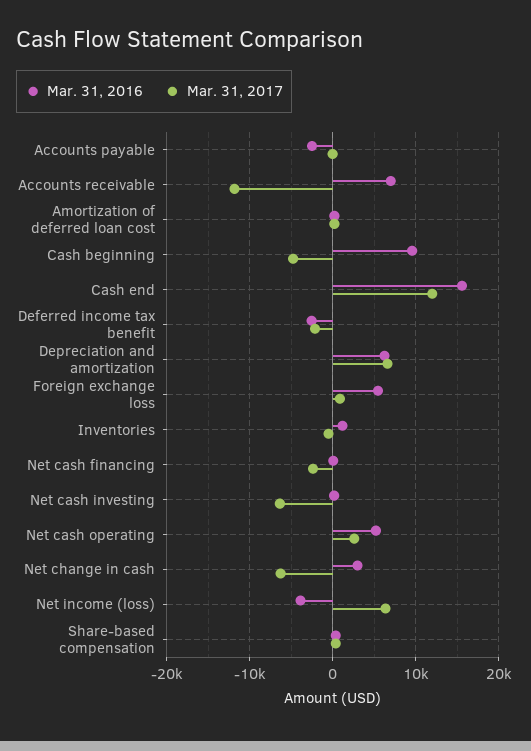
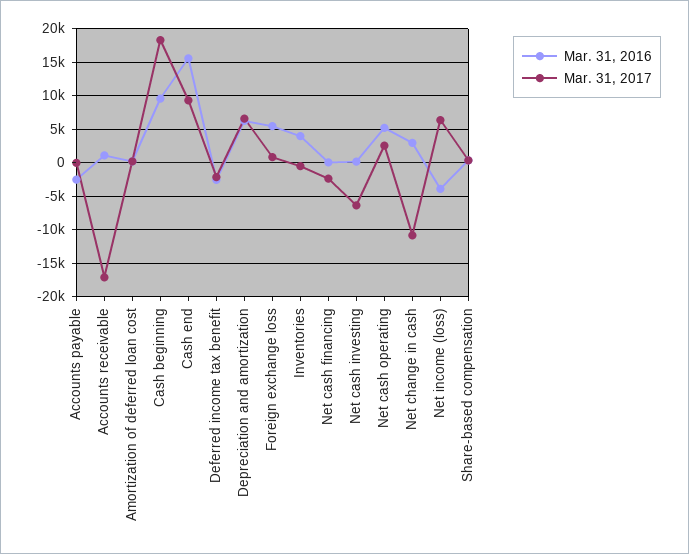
Mar. 31, 2016, Accounts receivable: 7000 -> 1000
Mar. 31, 2017, Accounts receivable: -12000 -> -17000
Mar. 31, 2017, Cash beginning: -5000 -> 18000
Mar. 31, 2017, Cash end: 12000 -> 9000
Mar. 31, 2016, Inventories: 1000 -> 4000
Mar. 31, 2017, Net change in cash: -6000 -> -11000

